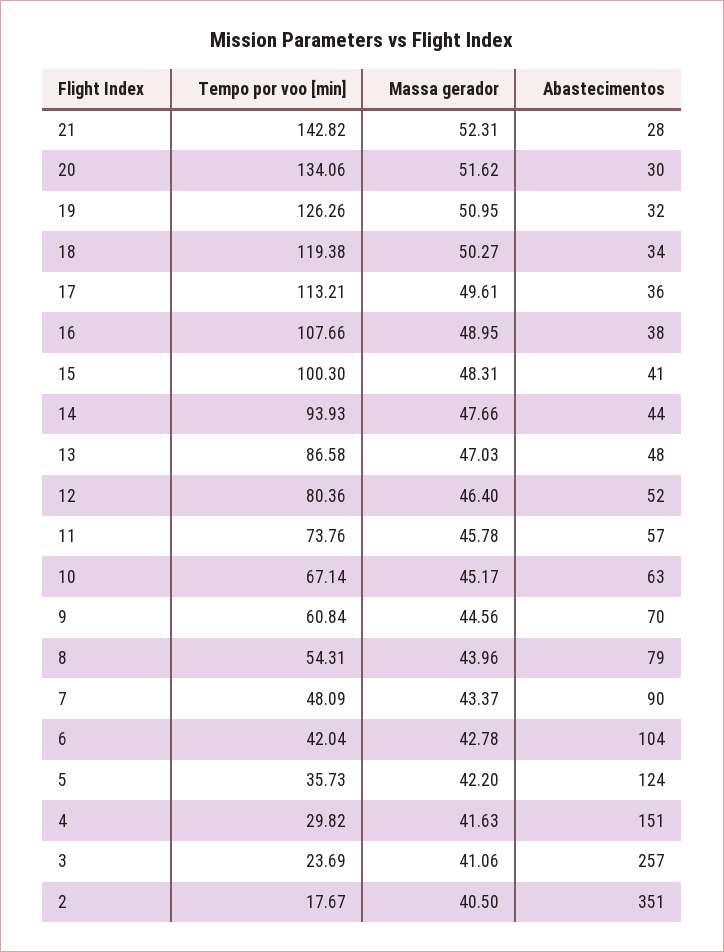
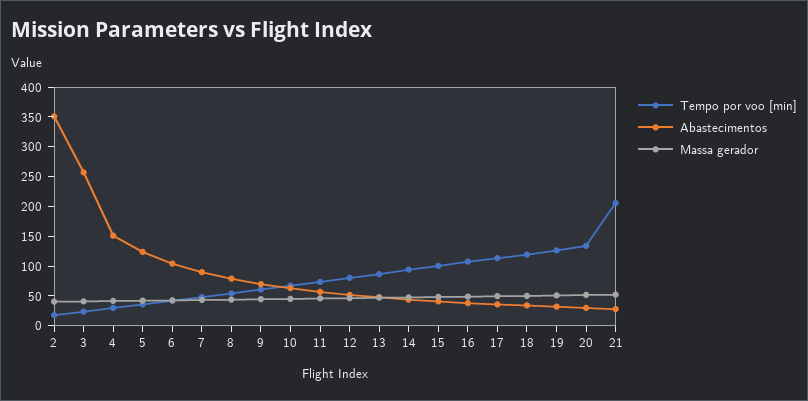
Tempo por voo [min], 21: 142.82 -> 200

